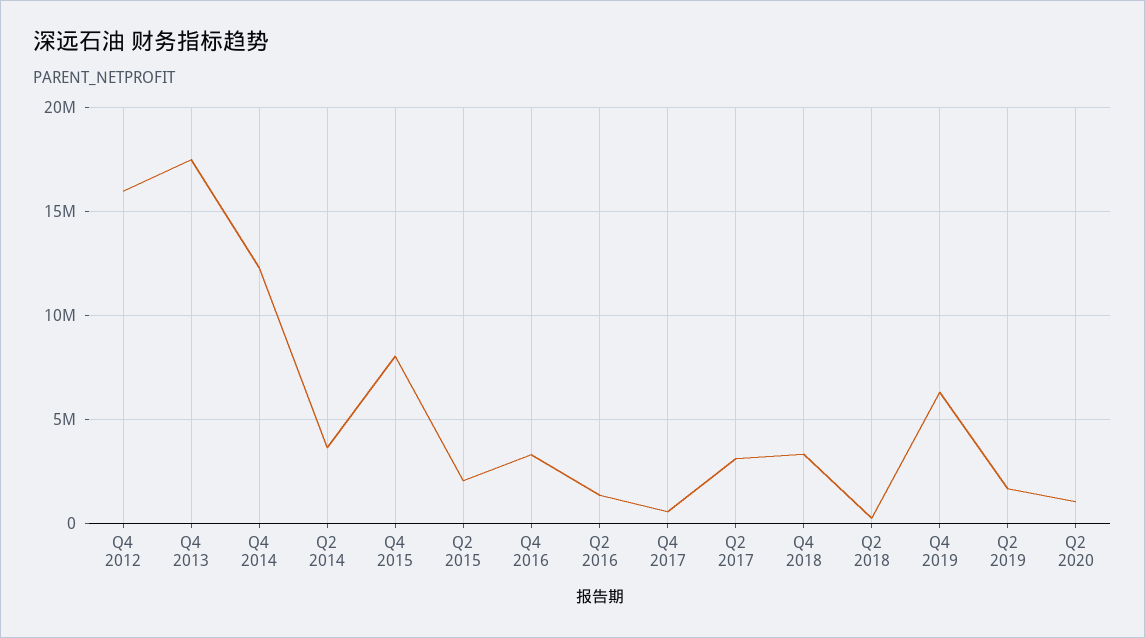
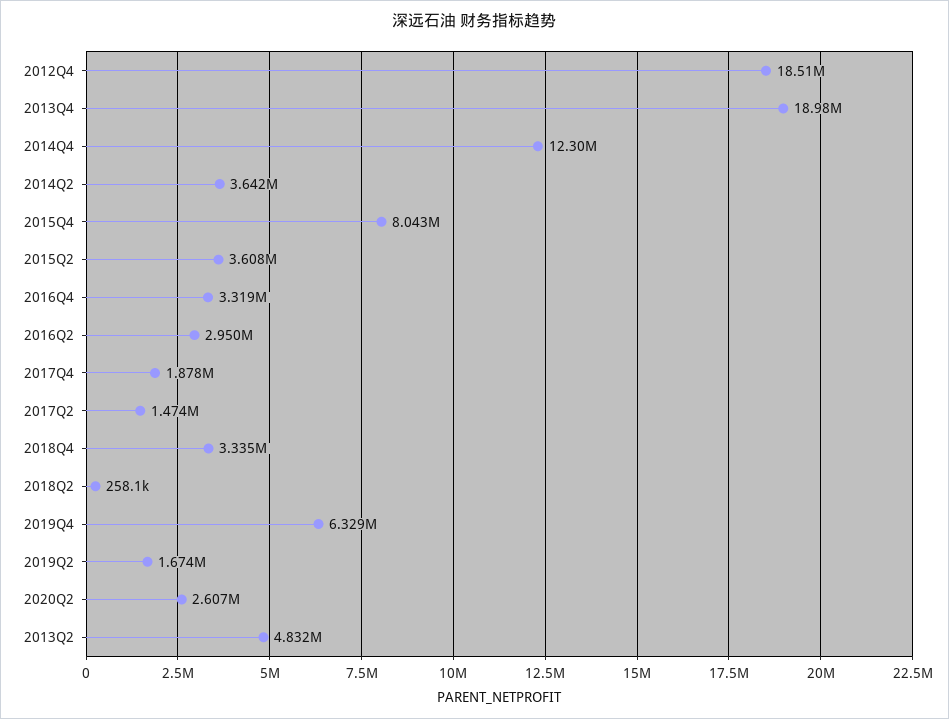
Q4 2012: 16000000 -> 18510000
Q4 2013: 17500000 -> 18980000
Q2 2015: 2000000 -> 3608000
Q2 2016: 1500000 -> 2950000
Q4 2017: 500000 -> 1878000
Q2 2017: 3000000 -> 1474000
Q2 2020: 1000000 -> 2607000
2013Q2: none -> 4832000

